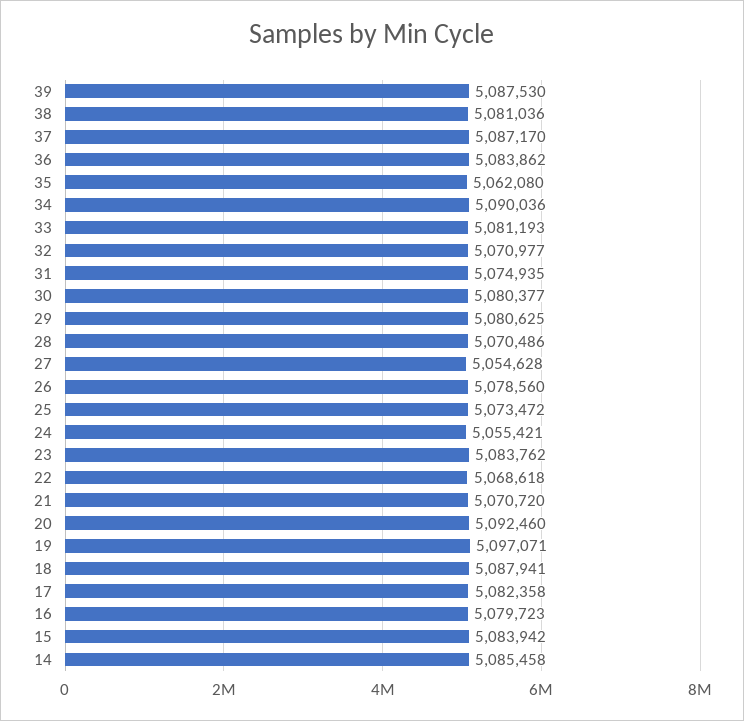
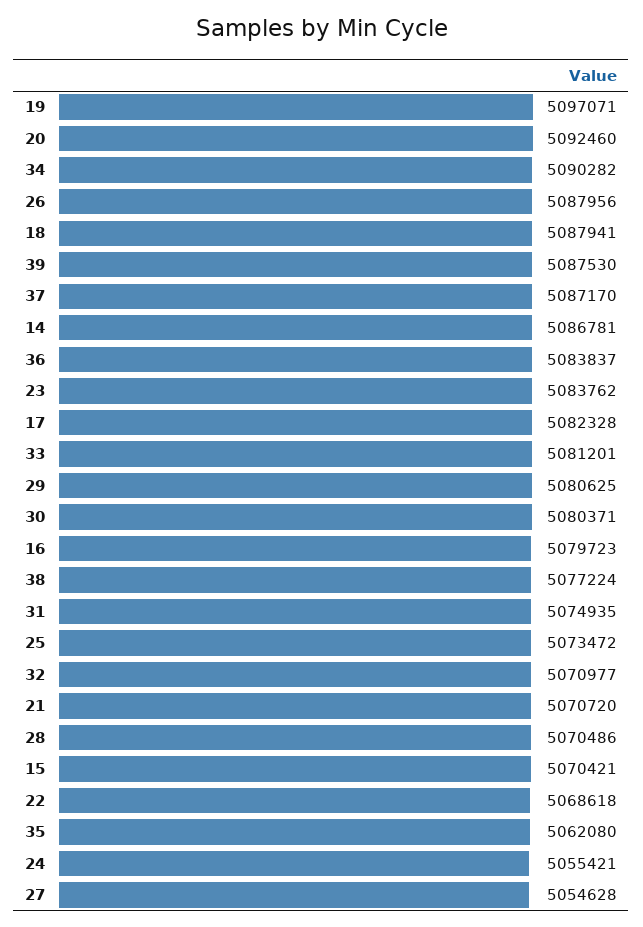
38: 5081036 -> 5077224
36: 5083862 -> 5083837
34: 5090036 -> 5090282
33: 5081193 -> 5081201
30: 5080377 -> 5080371
26: 5078560 -> 5087956
17: 5082358 -> 5082328
15: 5083942 -> 5070421
14: 5085458 -> 5086781

